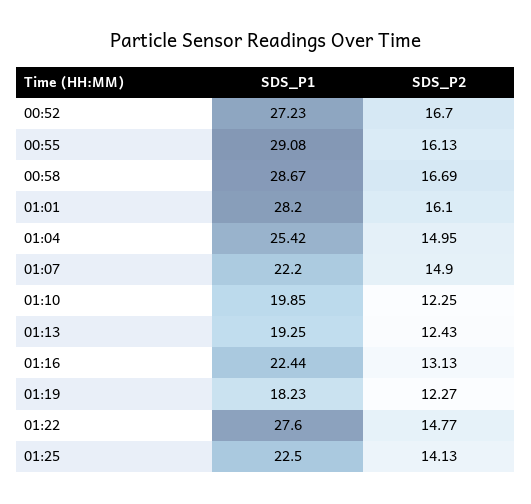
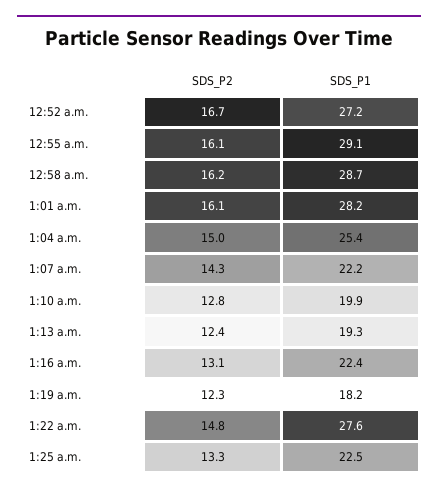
SDS_P2, 00:58: 16.69 -> 16.2
SDS_P2, 01:07: 14.9 -> 14.3
SDS_P2, 01:10: 12.25 -> 12.8
SDS_P2, 01:25: 14.13 -> 13.3

